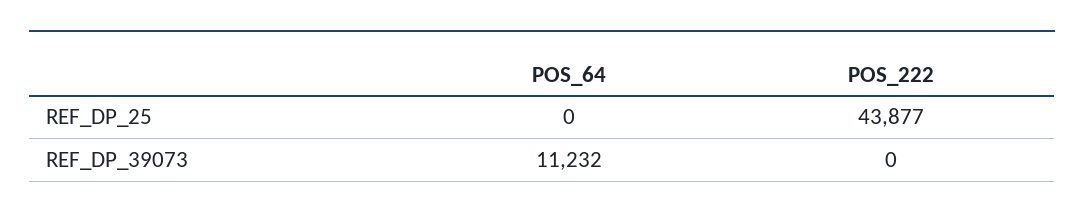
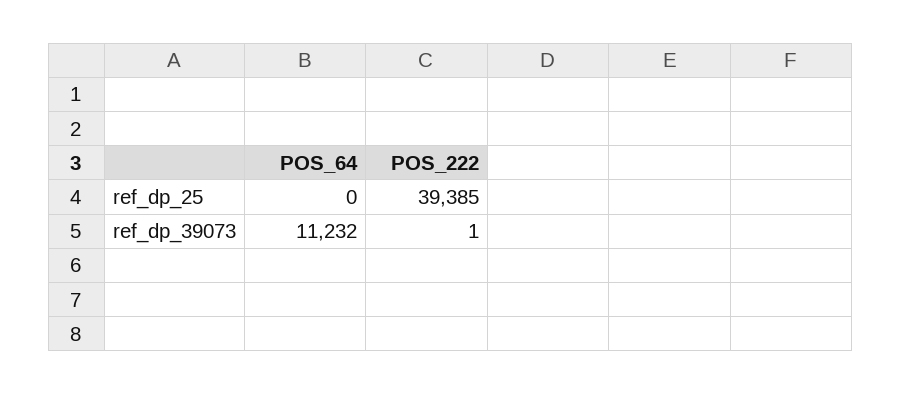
POS_222, REF_DP_25: 43877 -> 39385
POS_222, REF_DP_39073: 0 -> 1

